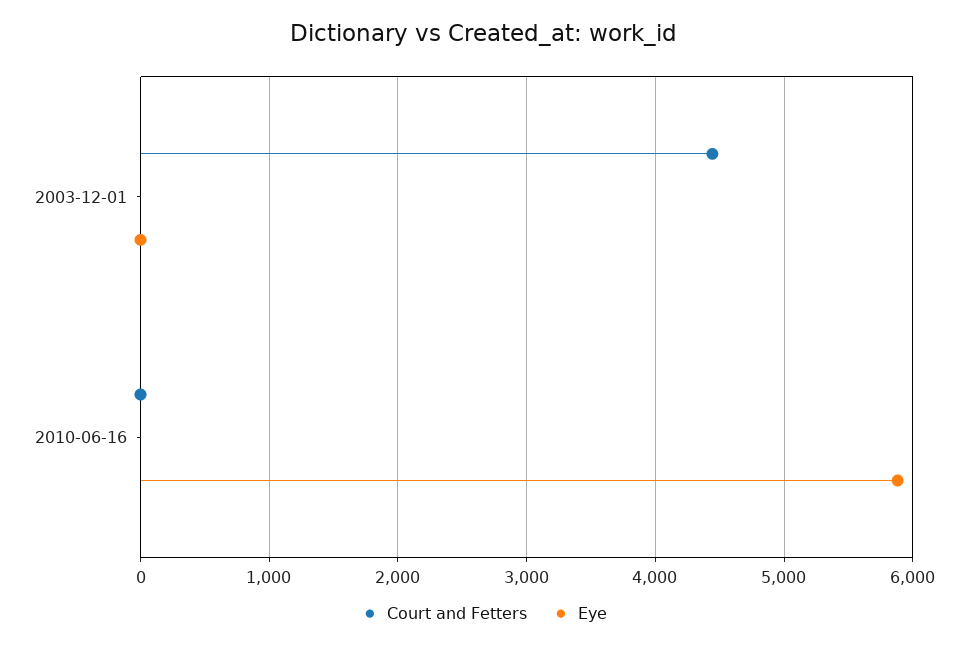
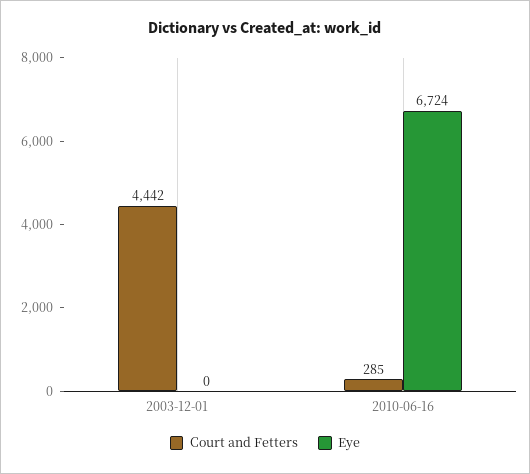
Court and Fetters, 2010-06-16: 0 -> 285
Eye, 2010-06-16: 5900 -> 6724

